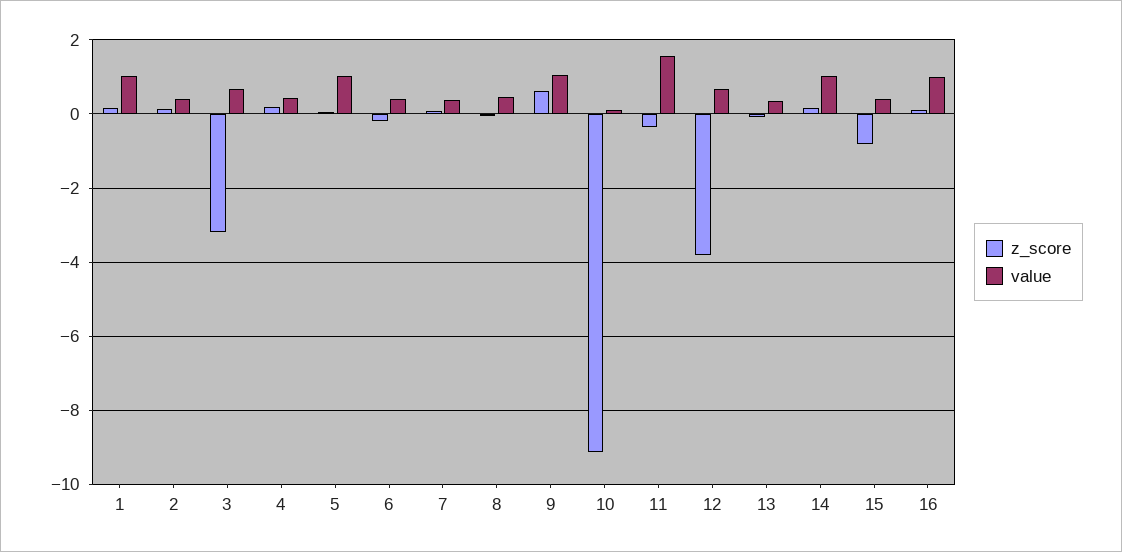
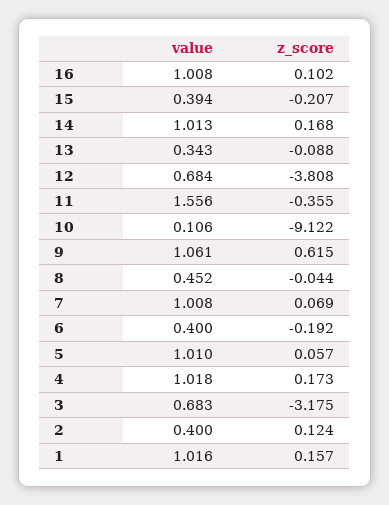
value, 4: 0.4 -> 1.018
value, 7: 0.4 -> 1.008
z_score, 15: -0.8 -> -0.207

